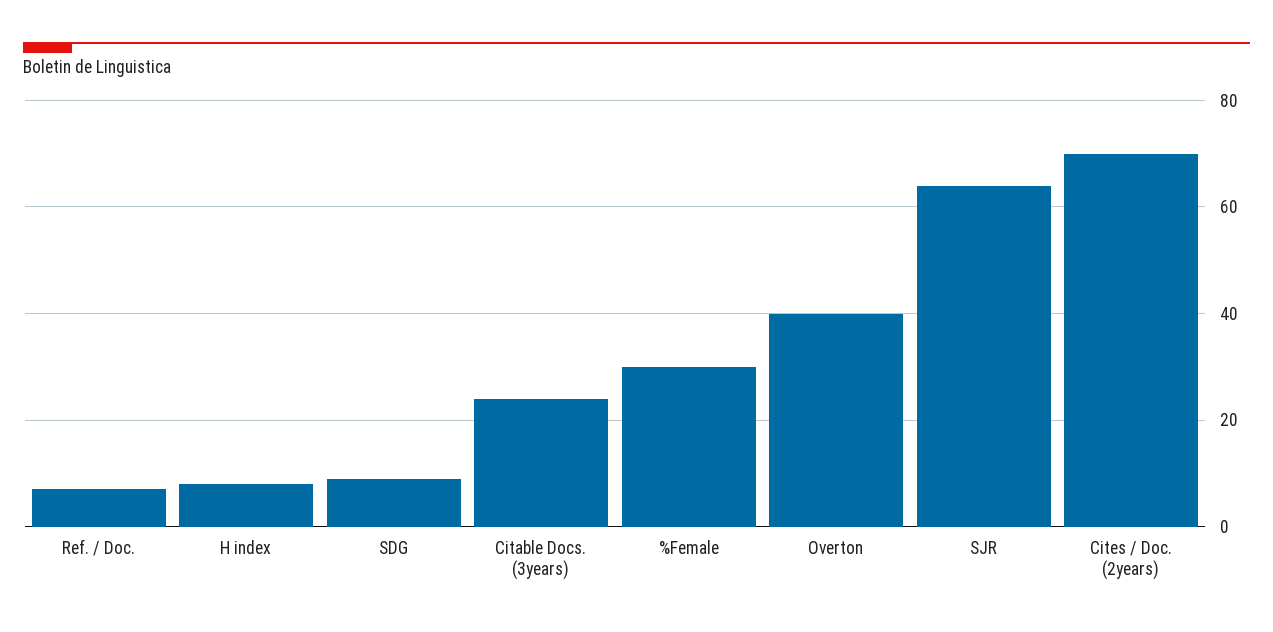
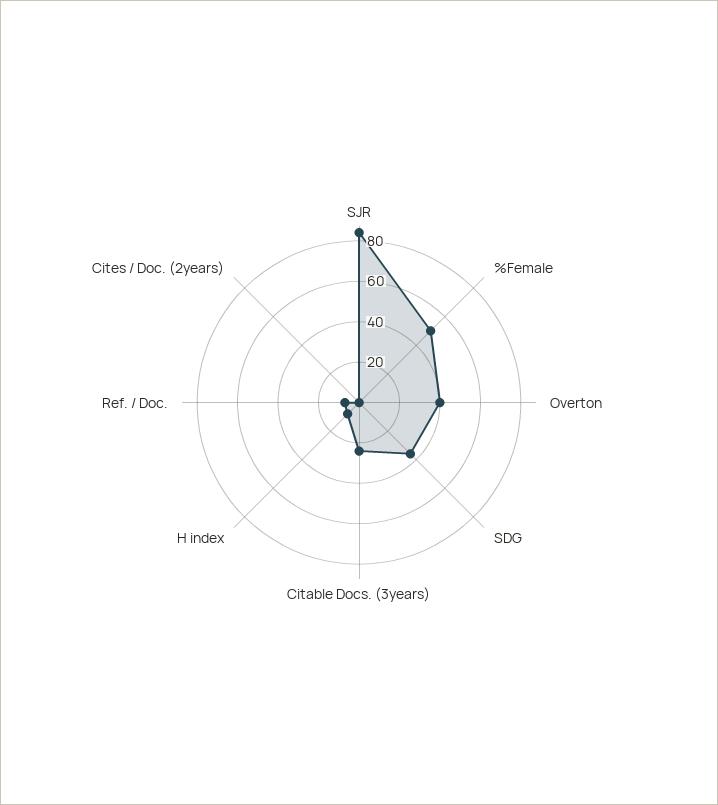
SDG: 10 -> 35
%Female: 30 -> 50
SJR: 65 -> 85
Cites / Doc. (2years): 70 -> 0

